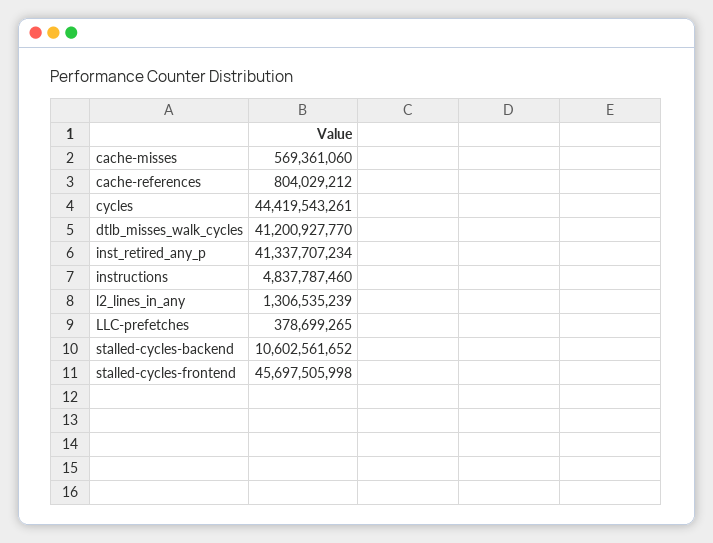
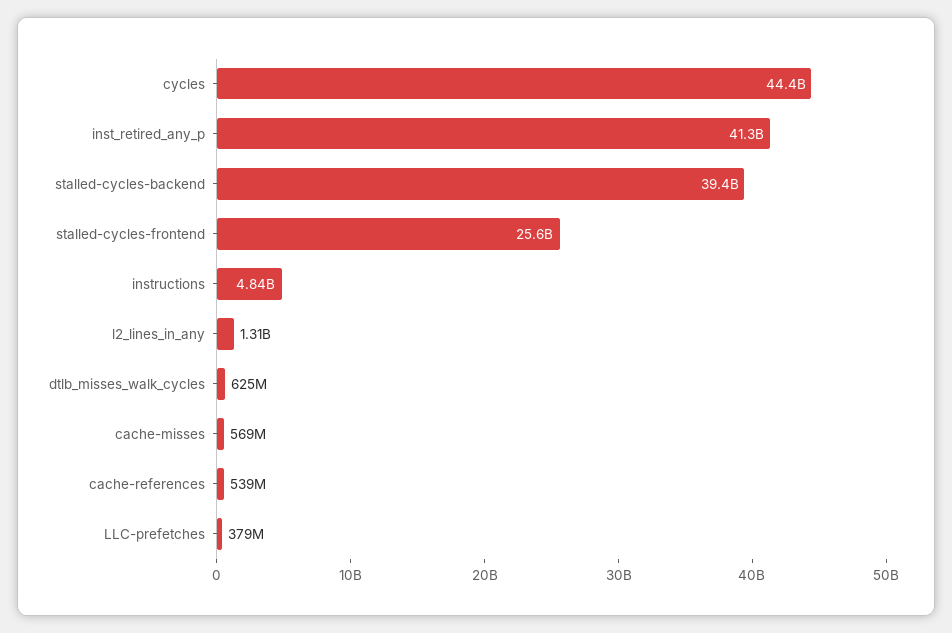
cache-references: 804029212 -> 539000000
dtlb_misses_walk_cycles: 41200927770 -> 625000000
stalled-cycles-backend: 10602561652 -> 39400000000
stalled-cycles-frontend: 45697505998 -> 25600000000

